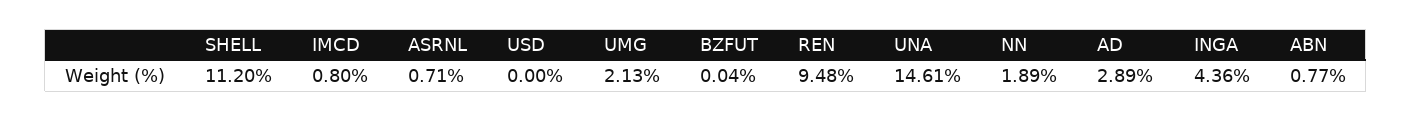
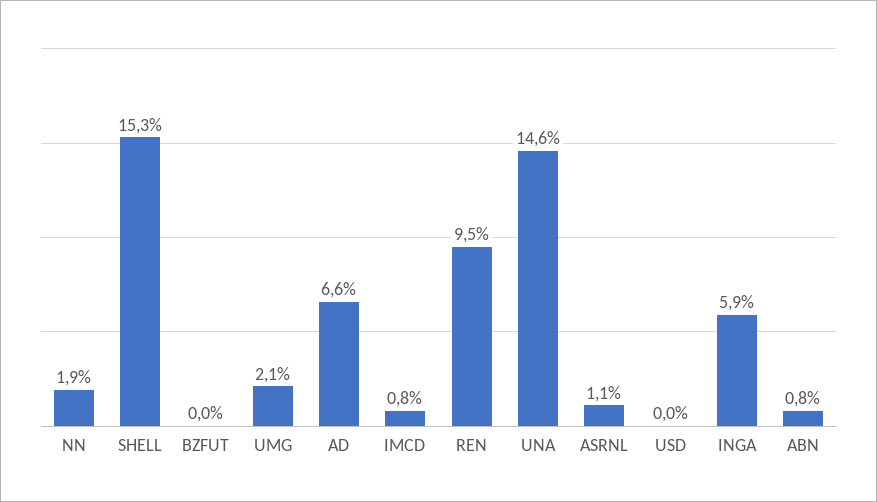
SHELL: 11.2 -> 15.3
ASRNL: 0.71 -> 1.1
AD: 2.89 -> 6.6
INGA: 4.36 -> 5.9

